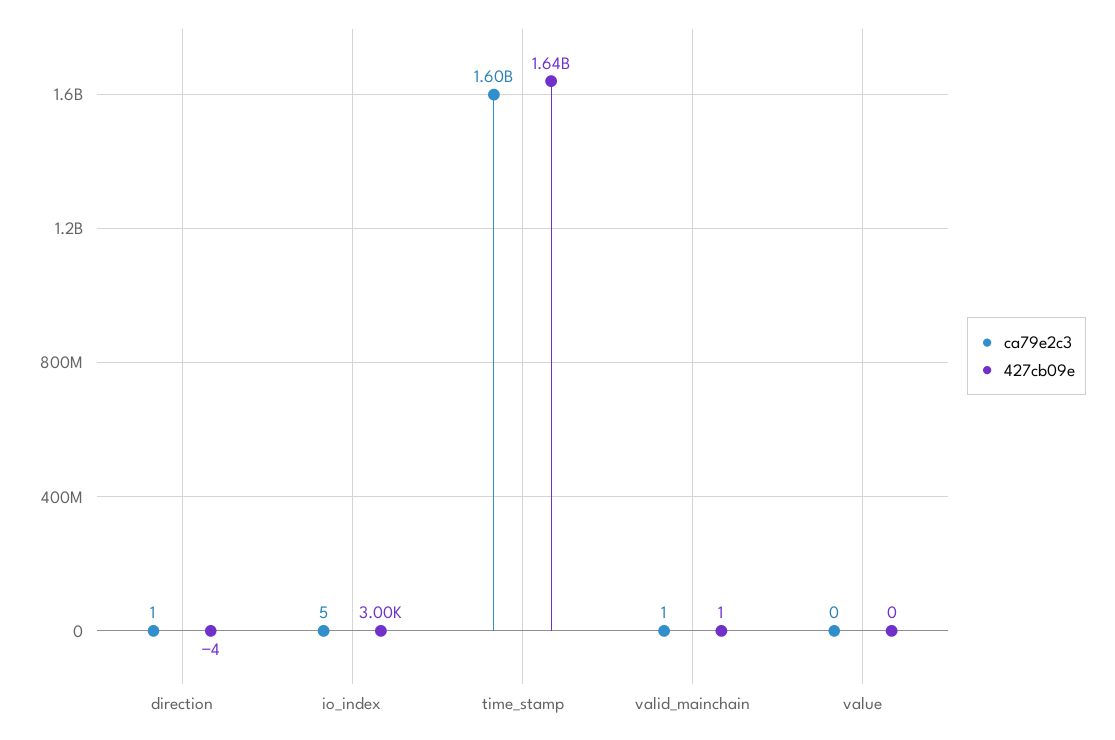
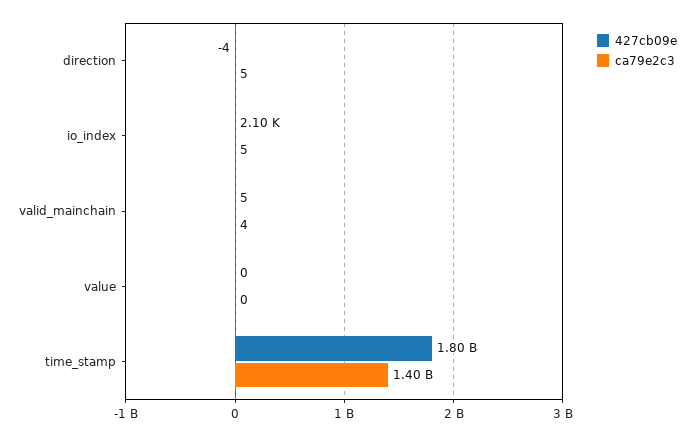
ca79e2c3, direction: 1 -> 5
427cb09e, io_index: 3000 -> 2100
ca79e2c3, time_stamp: 1600000000 -> 1400000000
427cb09e, time_stamp: 1640000000 -> 1800000000
ca79e2c3, valid_mainchain: 1 -> 4
427cb09e, valid_mainchain: 1 -> 5

